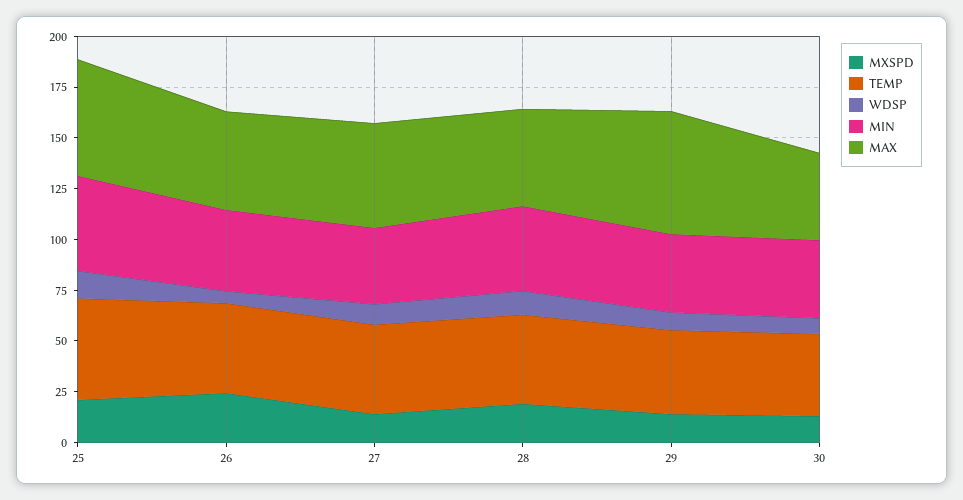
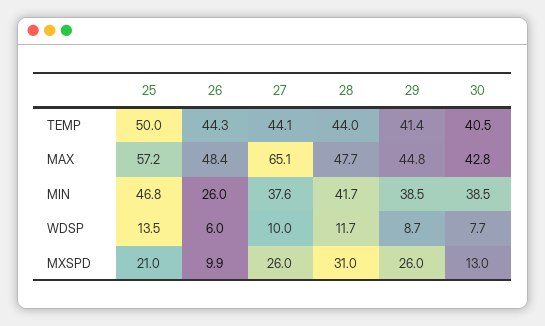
MXSPD, 26: 25 -> 9.9
MIN, 26: 40 -> 26
MXSPD, 27: 15 -> 26
MAX, 27: 50 -> 65.1
MXSPD, 28: 20 -> 31
MXSPD, 29: 15 -> 26
MAX, 29: 60 -> 44.8

